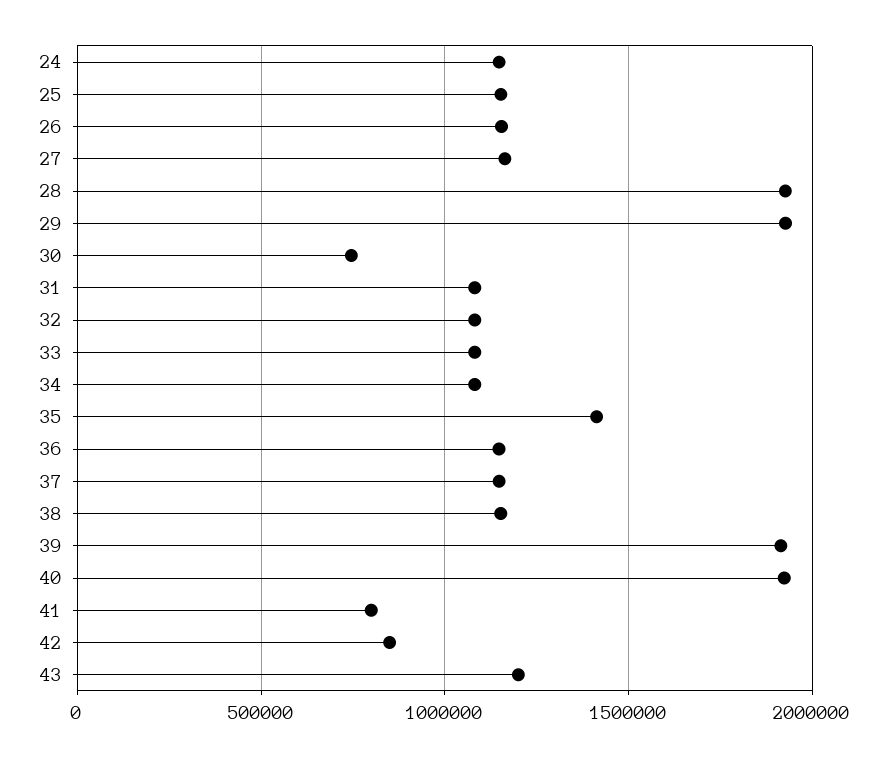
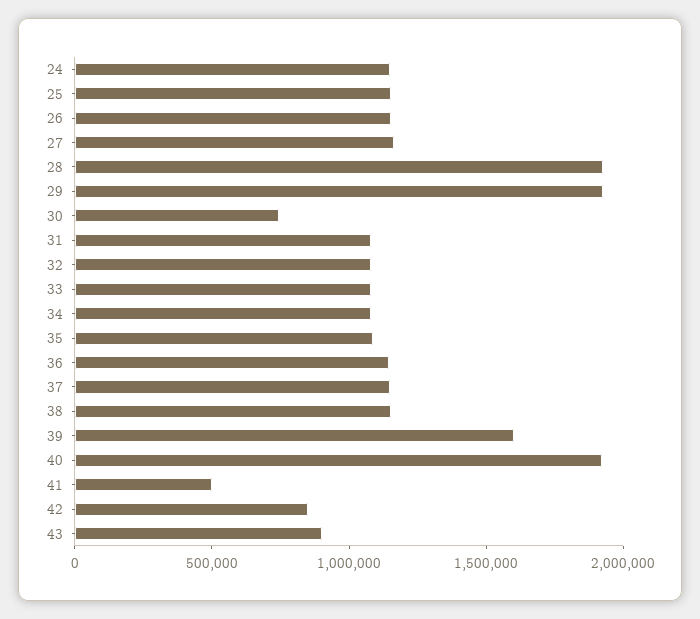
35: 1400000 -> 1100000
39: 1900000 -> 1600000
41: 800000 -> 500000
43: 1200000 -> 900000

